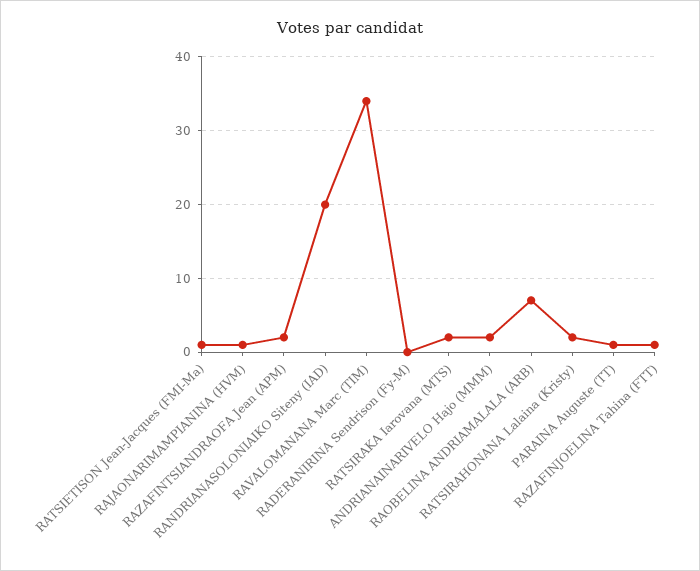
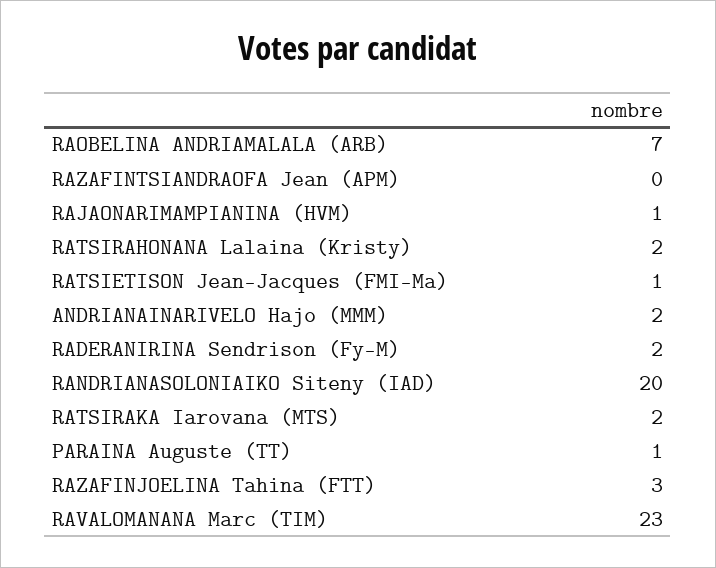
RAZAFINTSIANDRAOFA Jean (APM): 2 -> 0
RAVALOMANANA Marc (TIM): 34 -> 23
RADERANIRINA Sendrison (Fy-M): 0 -> 2
RAZAFINJOELINA Tahina (FTT): 1 -> 3

